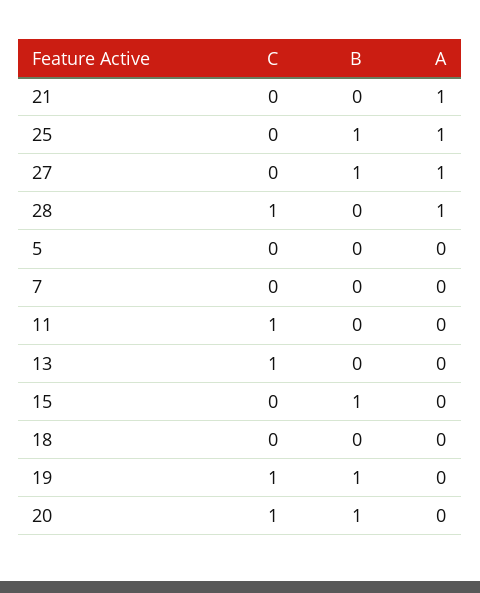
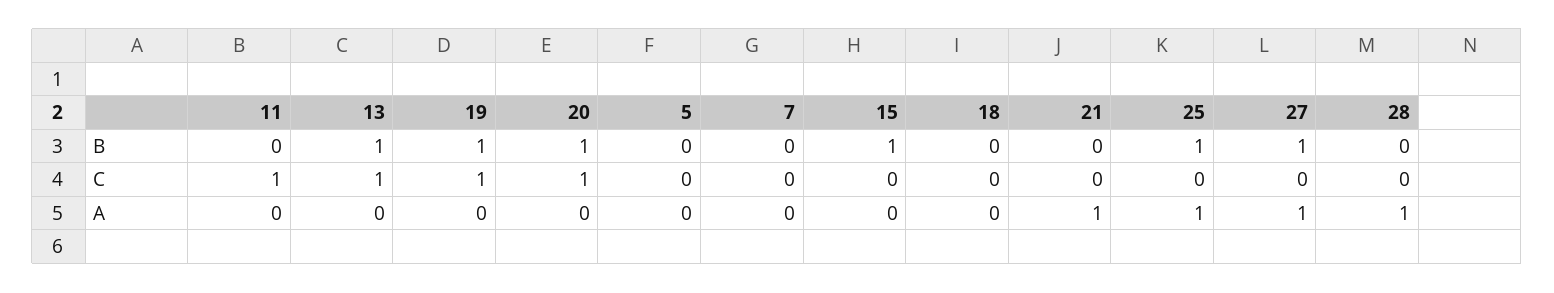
C, 28: 1 -> 0
B, 13: 0 -> 1

